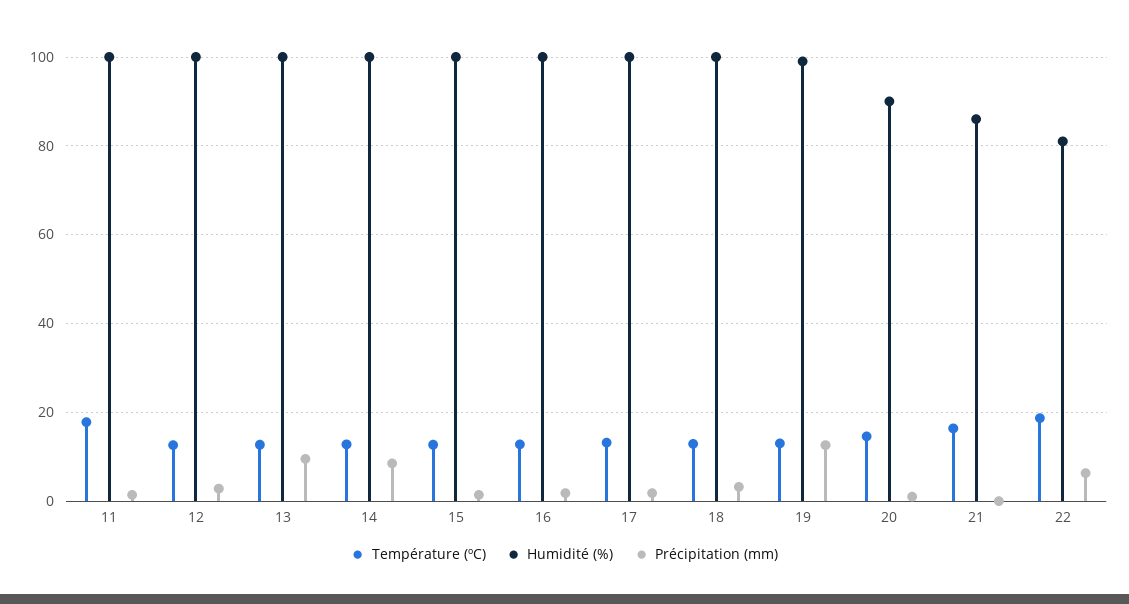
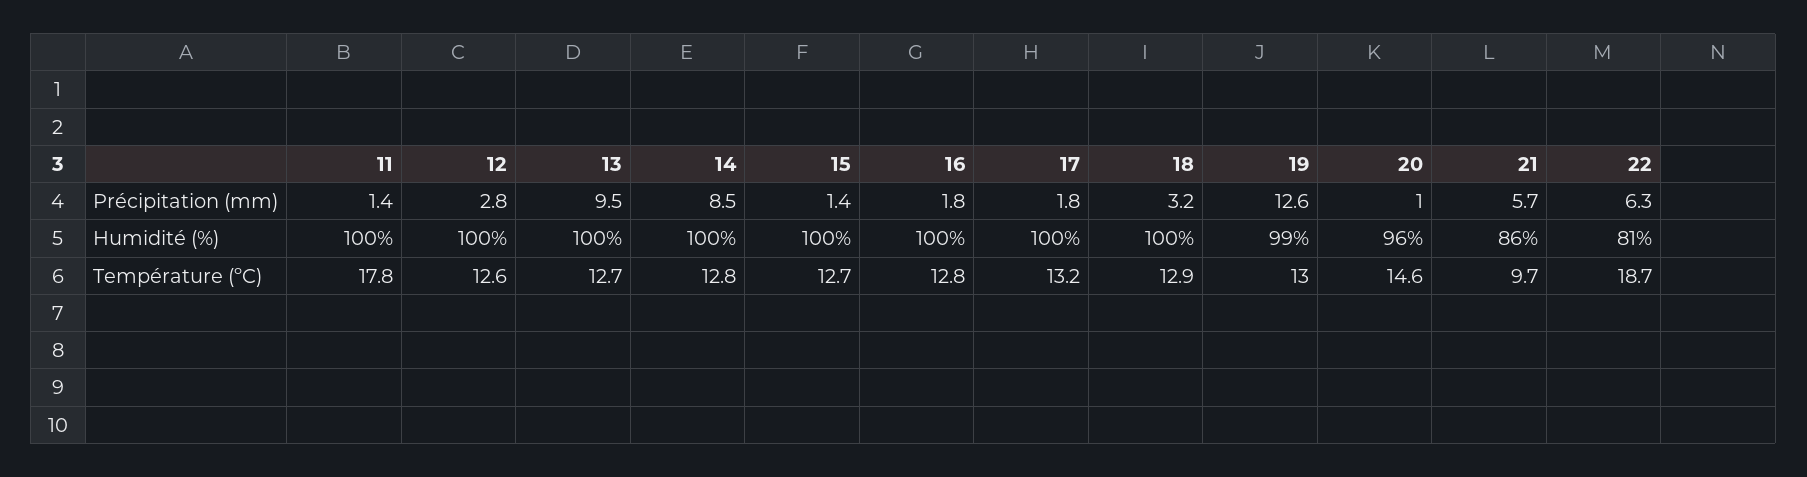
Humidité (%), 20: 90 -> 96
Température (ºC), 21: 16 -> 9.7
Précipitation (mm), 21: 0 -> 5.7

